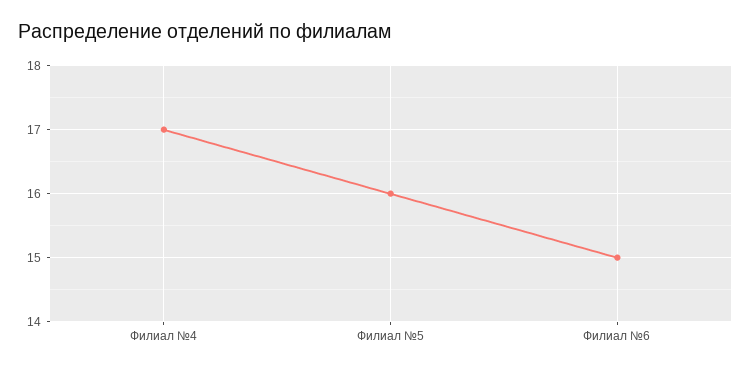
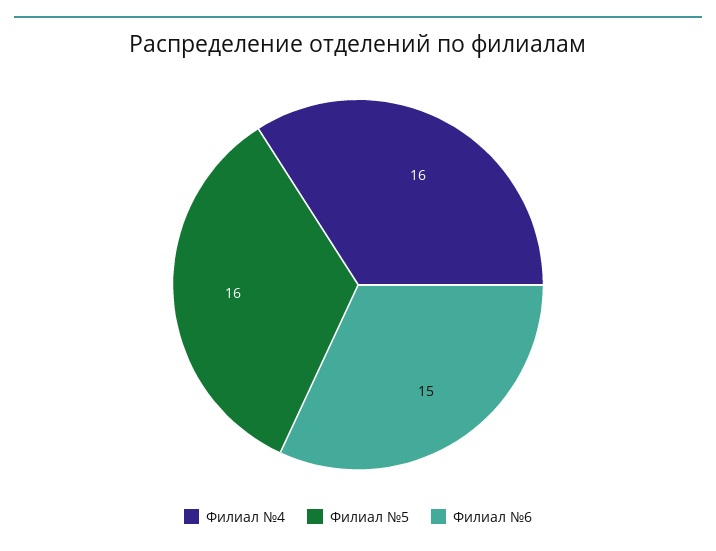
Филиал №4: 17 -> 16

